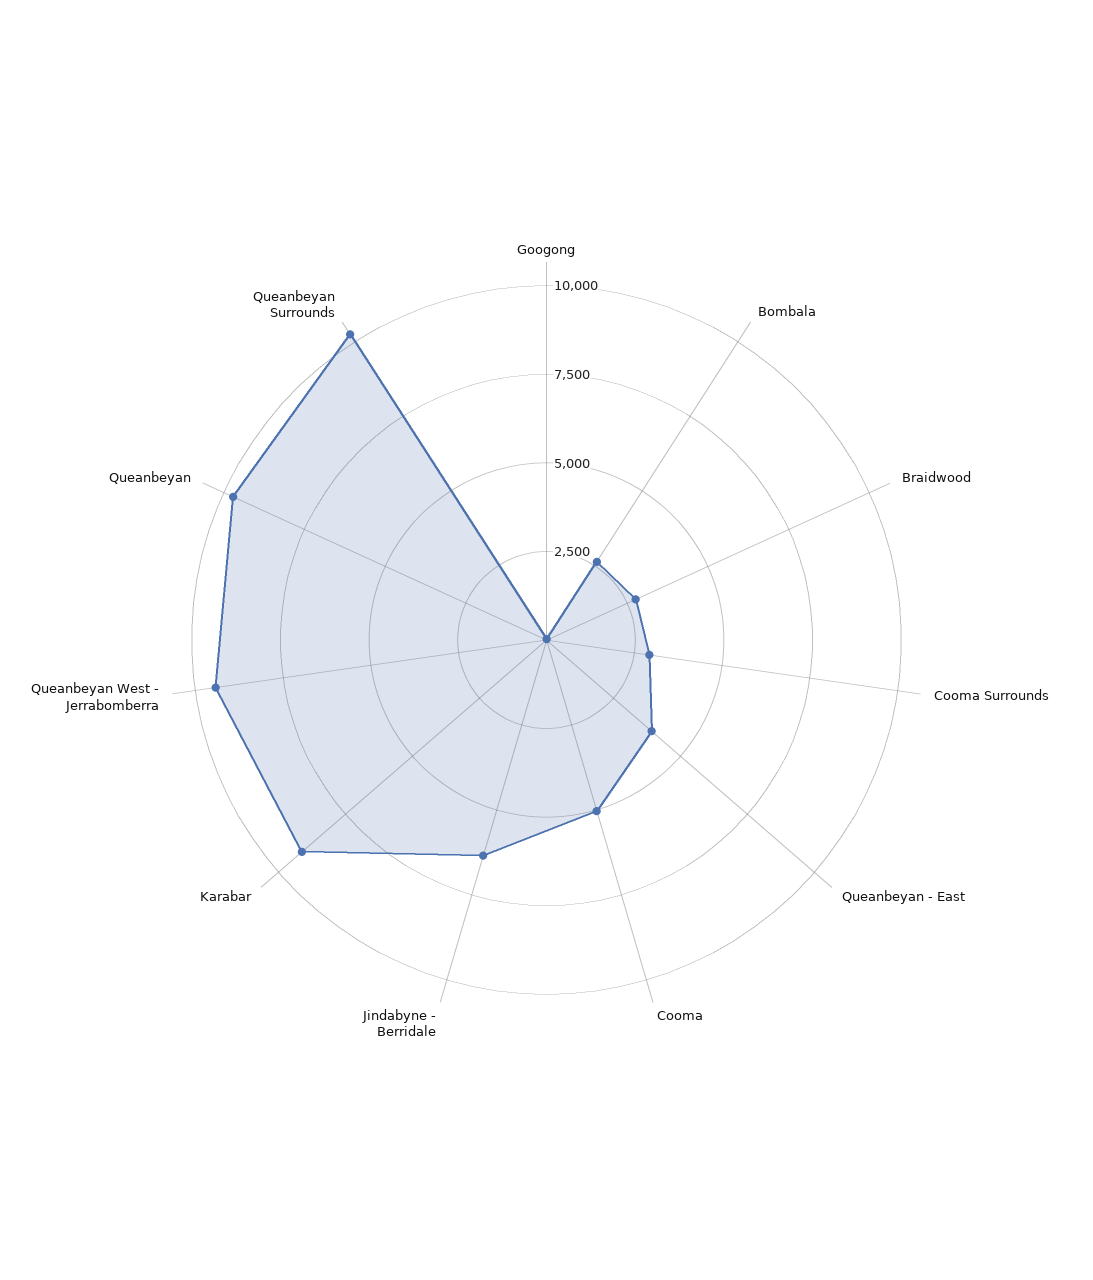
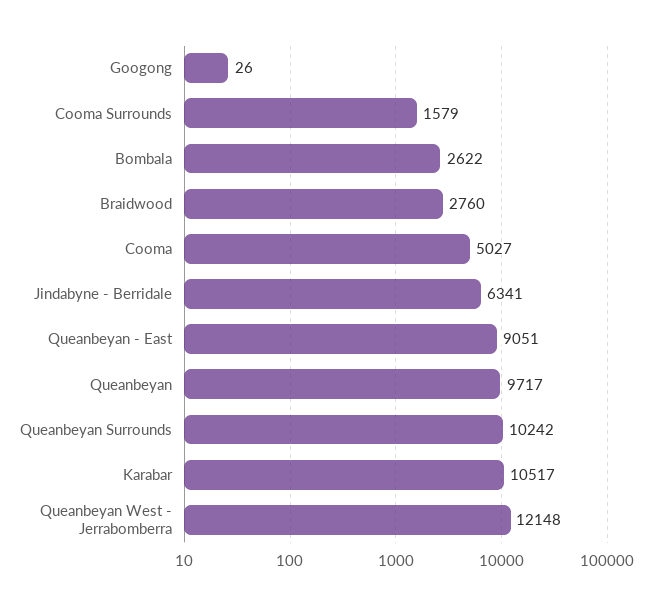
Cooma Surrounds: 3000 -> 1579
Queanbeyan - East: 4000 -> 9051
Karabar: 9000 -> 10517
Queanbeyan West - Jerrabomberra: 9500 -> 12148

